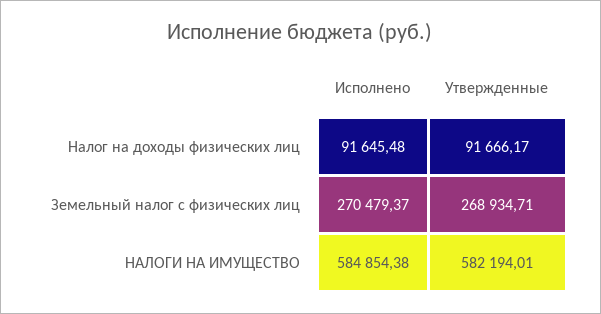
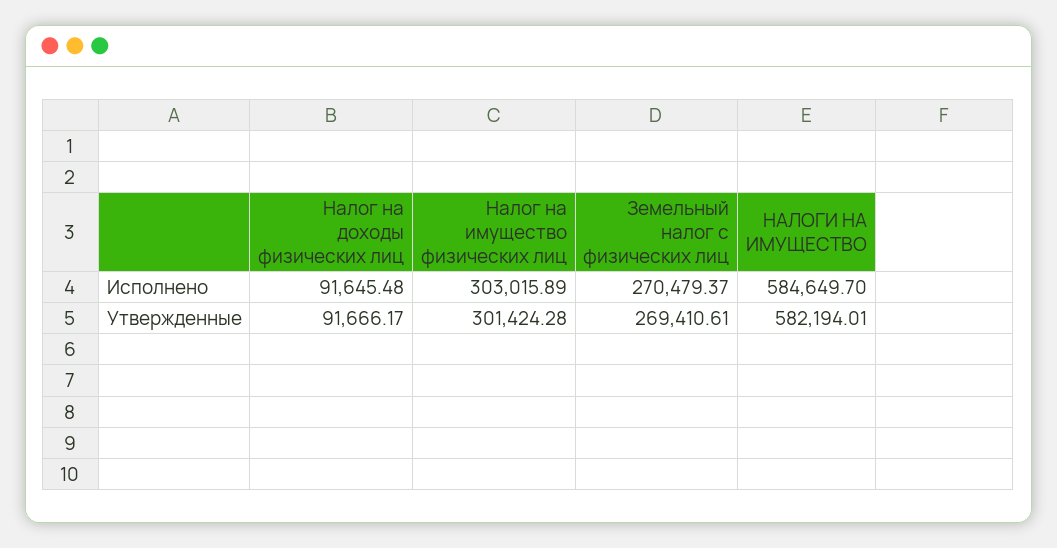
Утвержденные, Земельный налог с физических лиц: 268934.71 -> 269410.61
Исполнено, НАЛОГИ НА ИМУЩЕСТВО: 584854.38 -> 584649.7
Исполнено, Налог на имущество физических лиц: none -> 303015.89
Утвержденные, Налог на имущество физических лиц: none -> 301424.28

